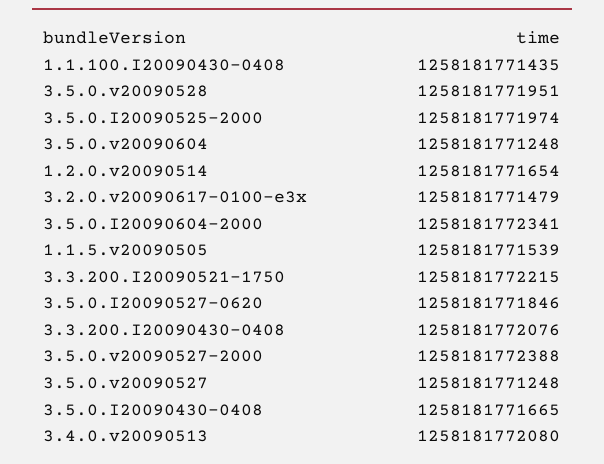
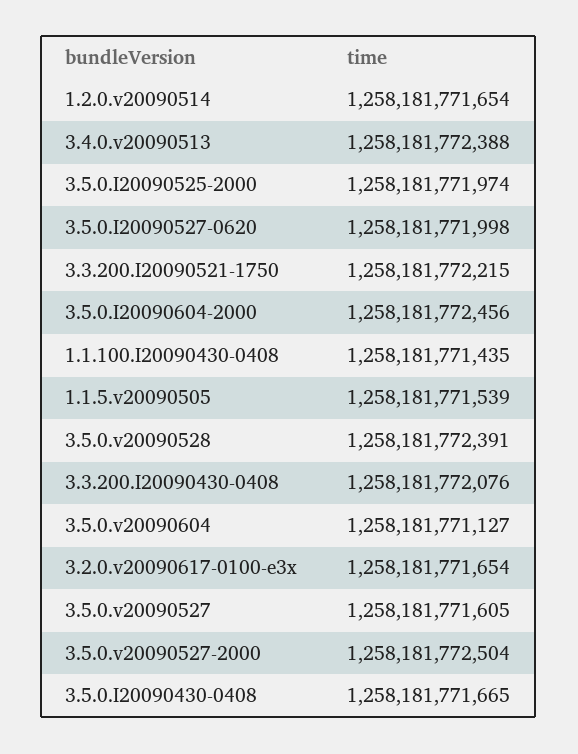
3.5.0.v20090528: 1258181771951 -> 1258181772391
3.5.0.v20090604: 1258181771248 -> 1258181771127
3.2.0.v20090617-0100-e3x: 1258181771479 -> 1258181771654
3.5.0.I20090604-2000: 1258181772341 -> 1258181772456
3.5.0.I20090527-0620: 1258181771846 -> 1258181771998
3.5.0.v20090527-2000: 1258181772388 -> 1258181772504
3.5.0.v20090527: 1258181771248 -> 1258181771605
3.4.0.v20090513: 1258181772080 -> 1258181772388

